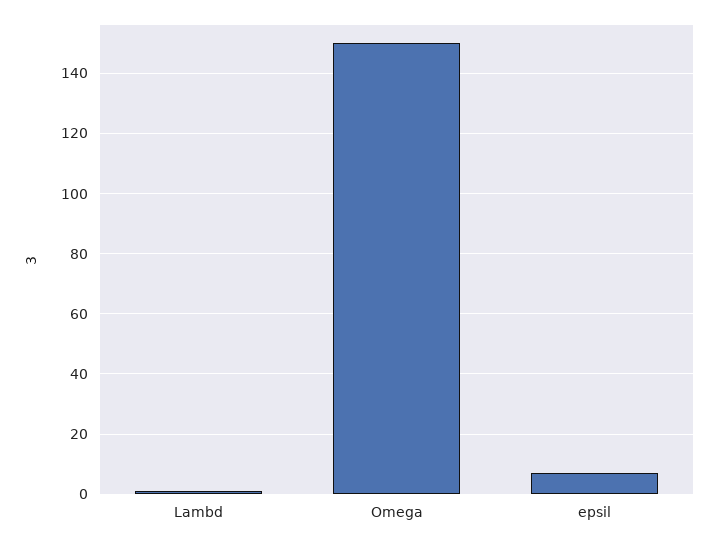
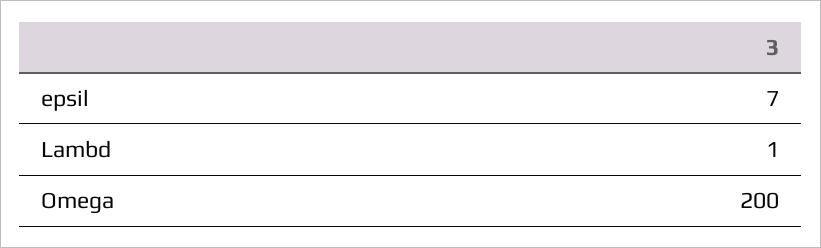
Omega: 150 -> 200

